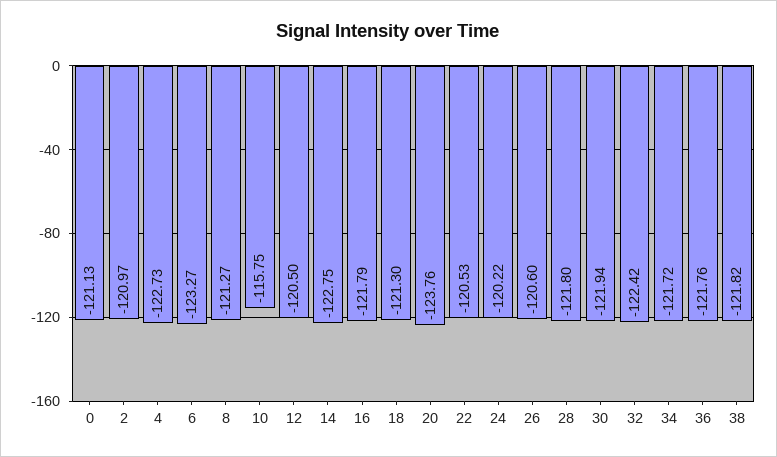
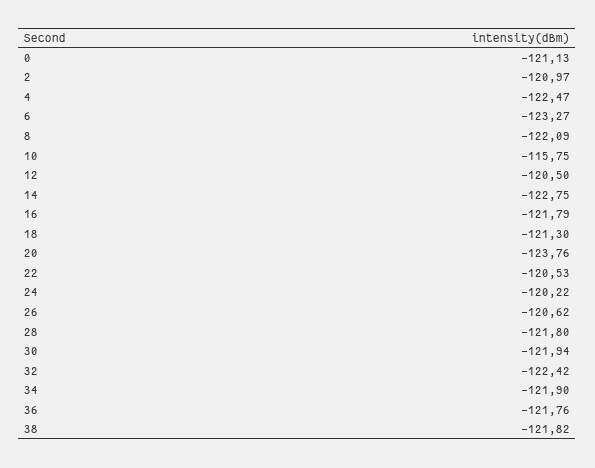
4: -122.73 -> -122.47
8: -121.27 -> -122.09
26: -120.6 -> -120.62
34: -121.72 -> -121.9

